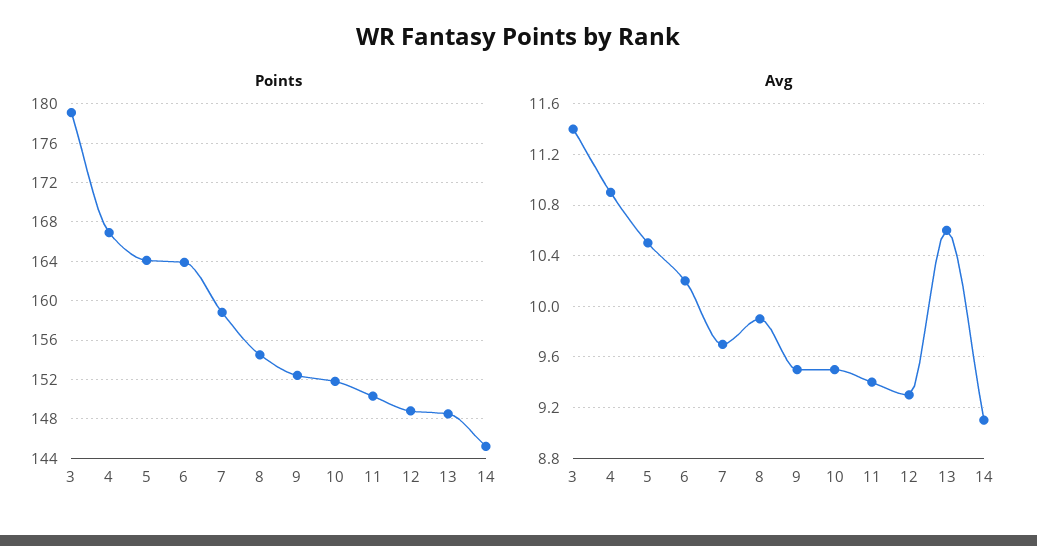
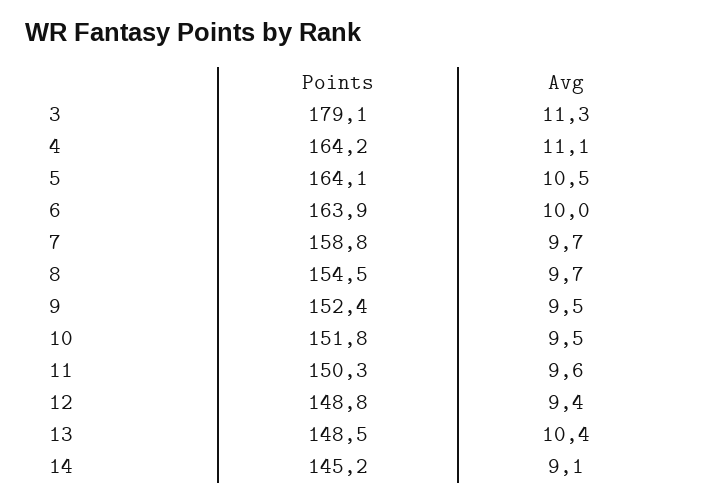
Points, 4: 167 -> 164.2
Avg, 3: 11.4 -> 11.3
Avg, 4: 10.9 -> 11.1
Avg, 6: 10.2 -> 10
Avg, 8: 9.9 -> 9.7
Avg, 11: 9.4 -> 9.6
Avg, 12: 9.3 -> 9.4
Avg, 13: 10.6 -> 10.4

